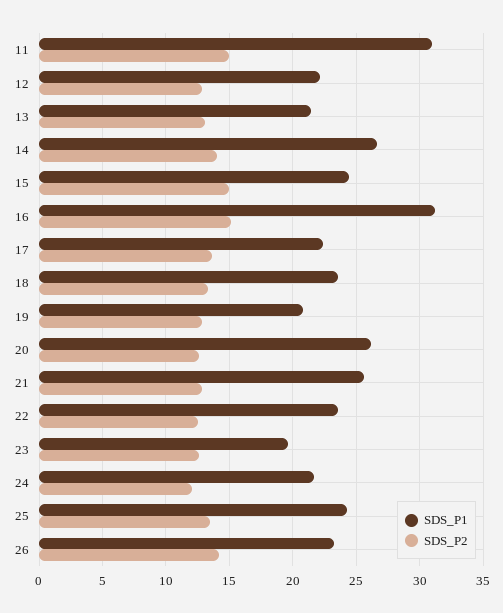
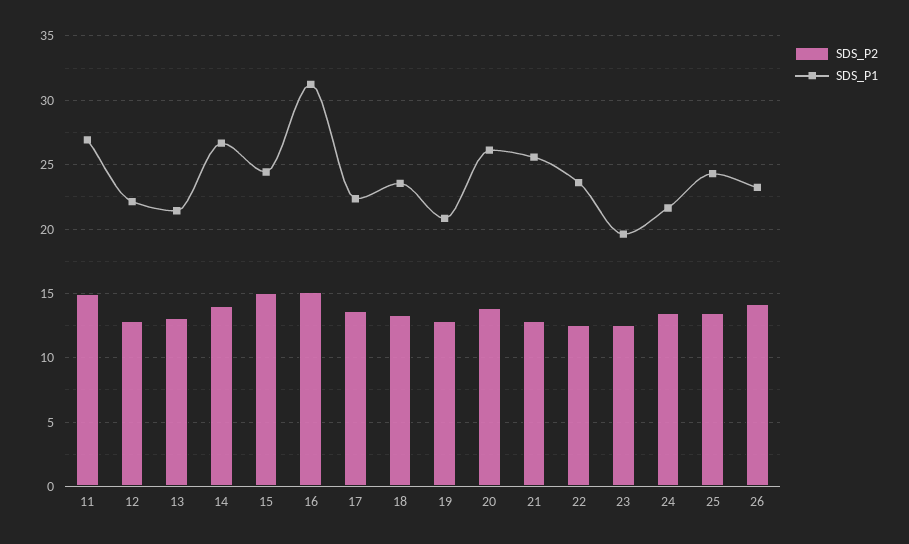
SDS_P1, 11: 31 -> 27
SDS_P2, 20: 12.5 -> 14
SDS_P2, 24: 12 -> 13.5

